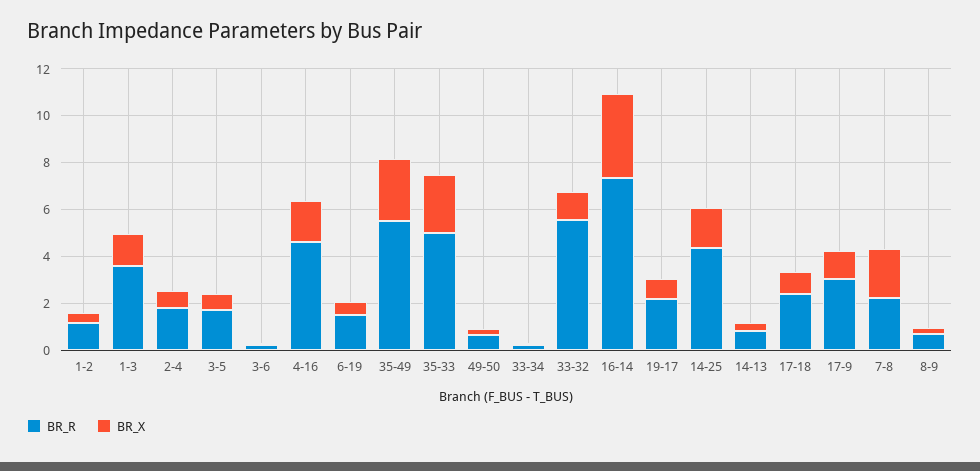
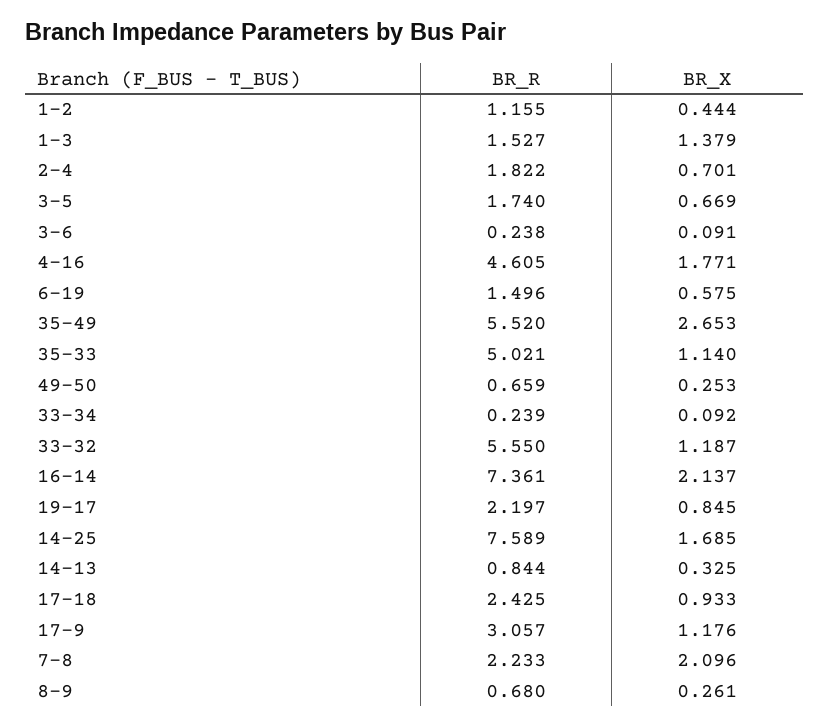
BR_R, 1-3: 3.5 -> 1.527
BR_X, 35-33: 2.5 -> 1.14
BR_X, 16-14: 3.5 -> 2.137
BR_R, 14-25: 4.5 -> 7.589

